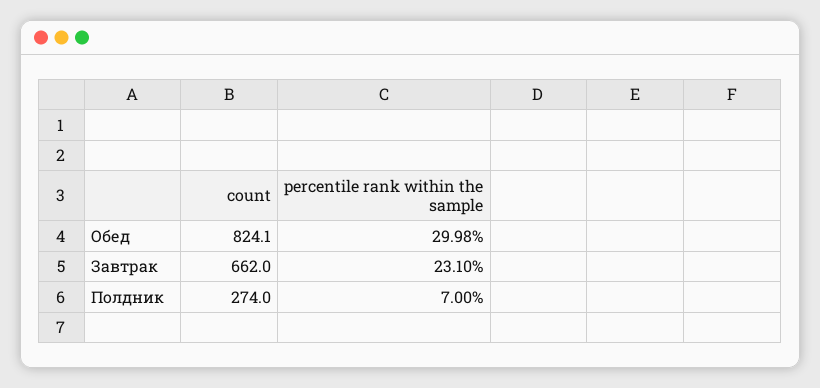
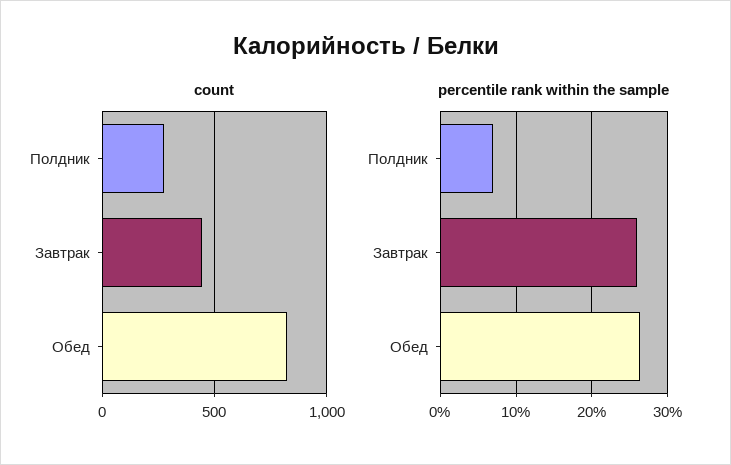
percentile rank within the sample, Обед: 29.98 -> 26
count, Завтрак: 662 -> 450
percentile rank within the sample, Завтрак: 23.1 -> 26

